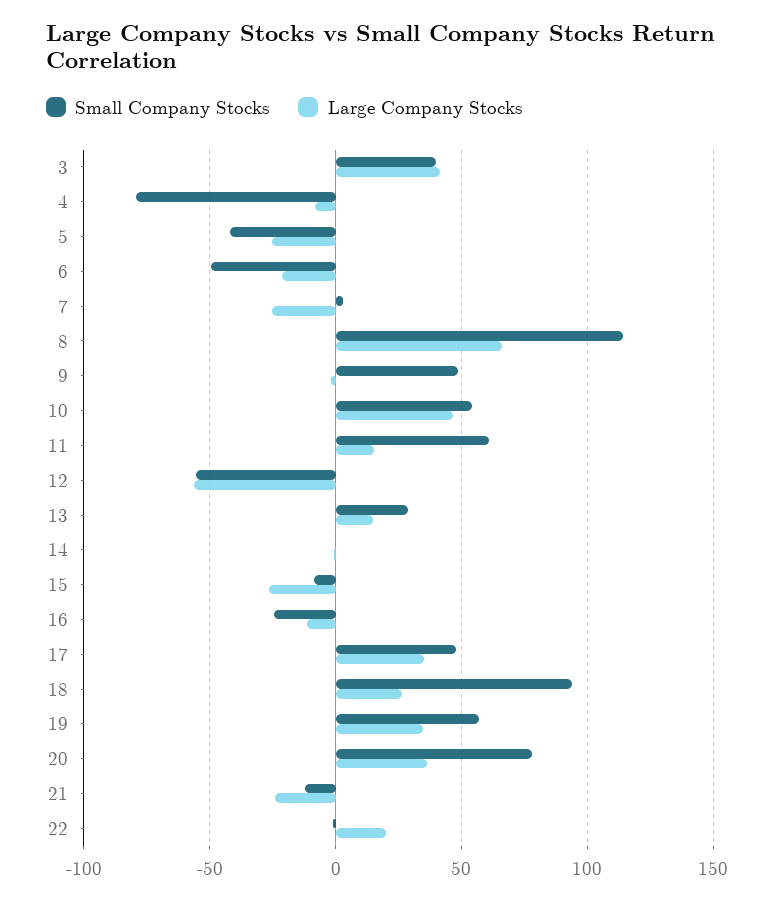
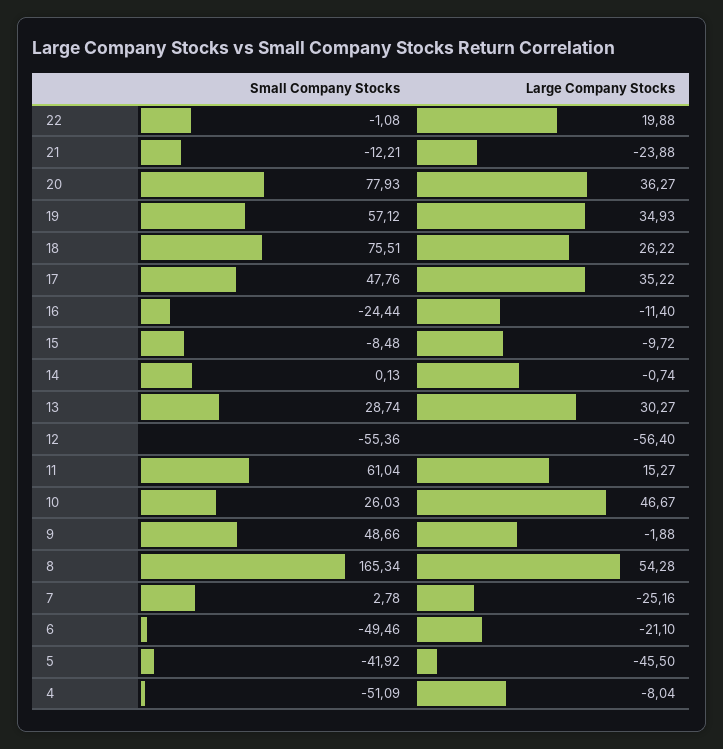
Small Company Stocks, 3: 40 -> none
Large Company Stocks, 3: 40 -> none
Small Company Stocks, 4: -80 -> -51.09
Large Company Stocks, 5: -25 -> -45.5
Small Company Stocks, 8: 115 -> 165.34
Large Company Stocks, 8: 65 -> 54.28
Small Company Stocks, 10: 55 -> 26.03
Large Company Stocks, 13: 15 -> 30.27
Large Company Stocks, 15: -25 -> -9.72
Small Company Stocks, 18: 95 -> 75.51

